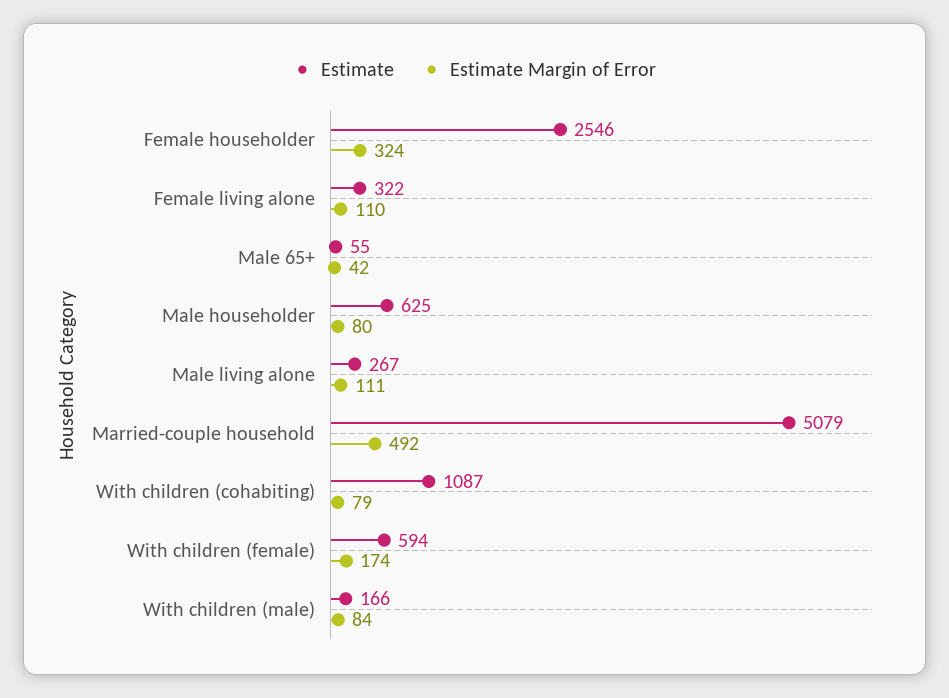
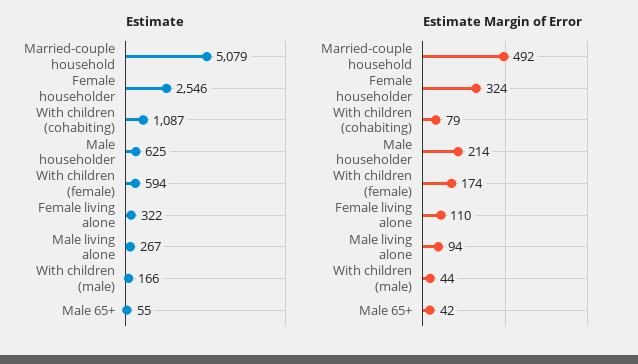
Estimate Margin of Error, Male householder: 80 -> 214
Estimate Margin of Error, Male living alone: 111 -> 94
Estimate Margin of Error, With children (male): 84 -> 44

